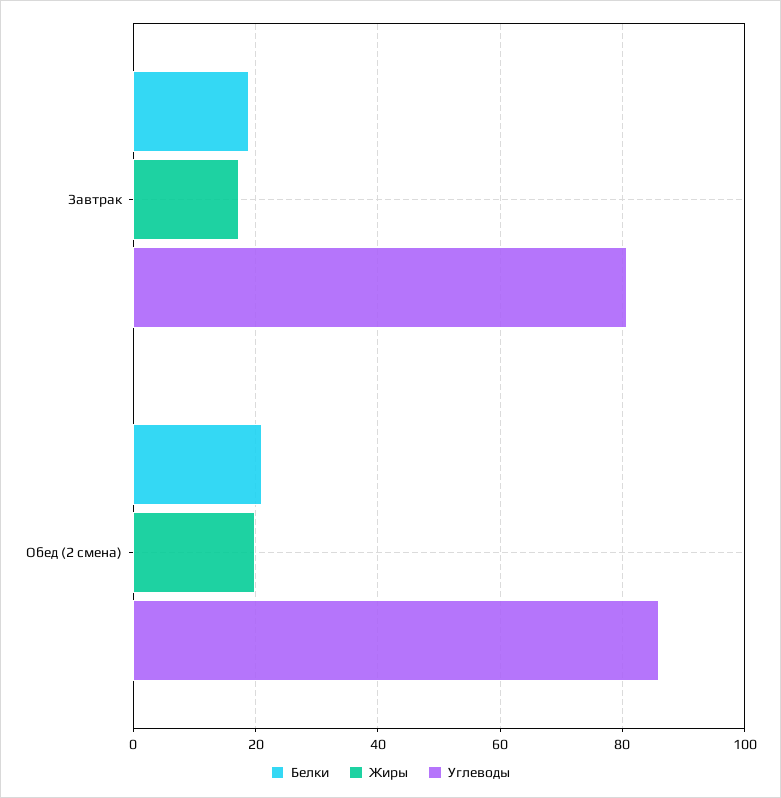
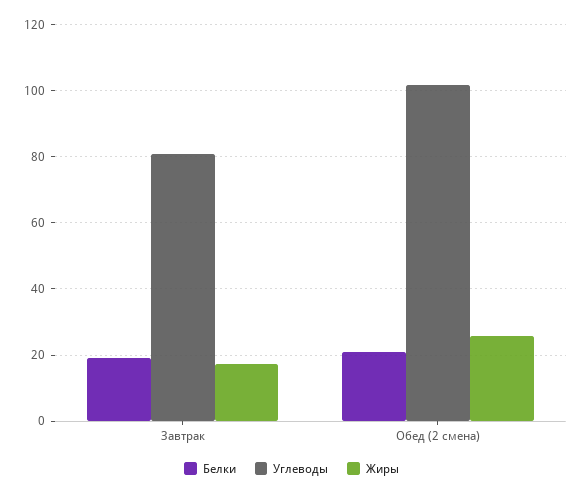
Жиры, Обед (2 смена): 20 -> 26
Углеводы, Обед (2 смена): 86 -> 102

